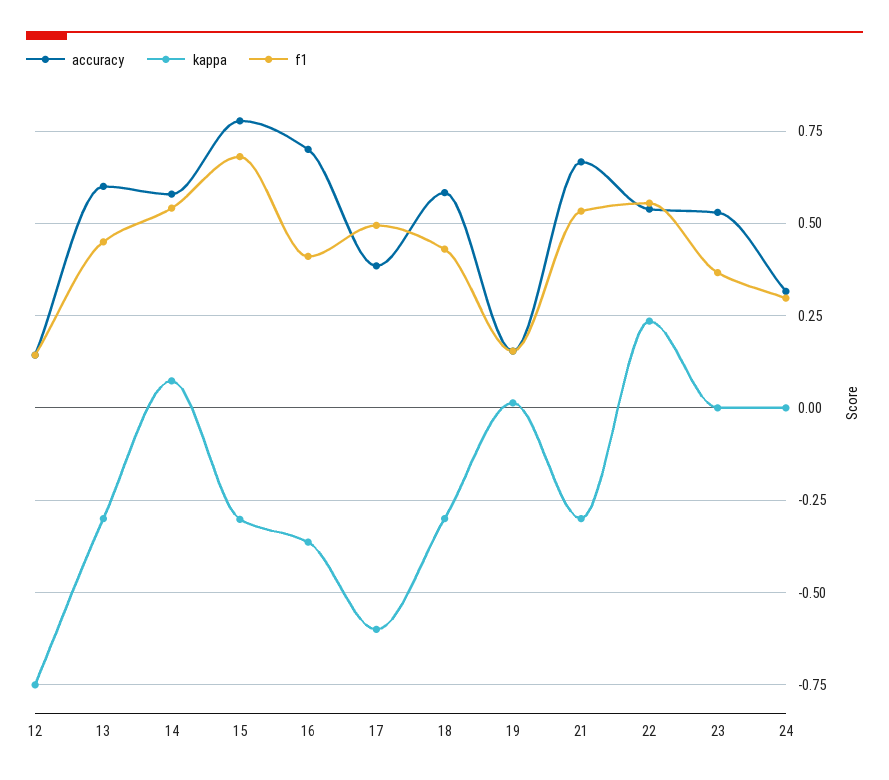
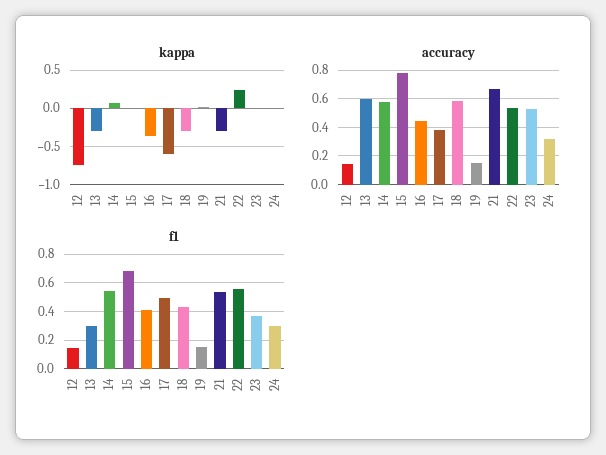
f1, 13: 0.45 -> 0.3
kappa, 15: -0.3 -> 0
accuracy, 16: 0.7 -> 0.45

